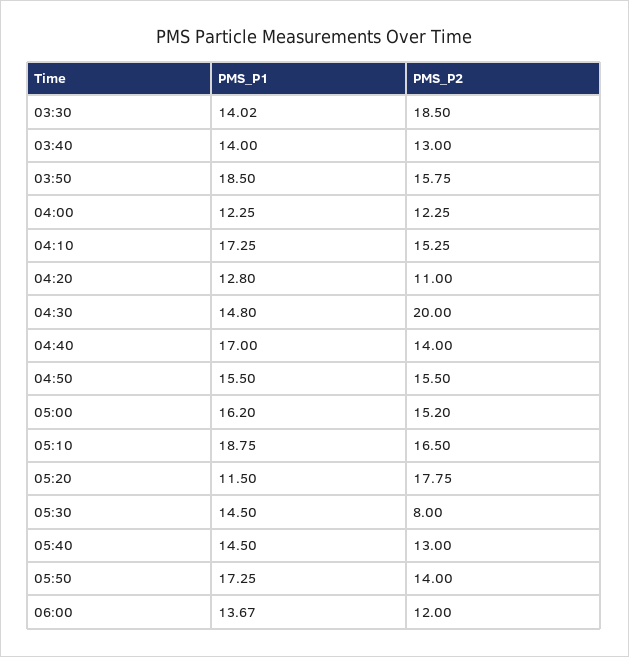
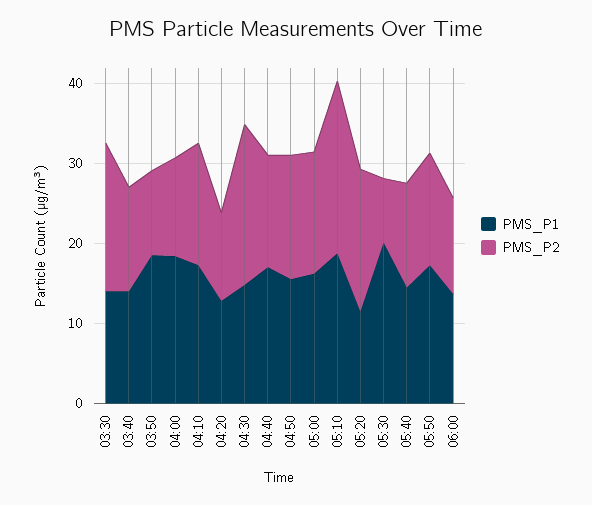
PMS_P2, 03:50: 15.75 -> 10
PMS_P1, 04:00: 12.25 -> 18
PMS_P2, 05:10: 16.5 -> 22
PMS_P1, 05:30: 14.5 -> 20

